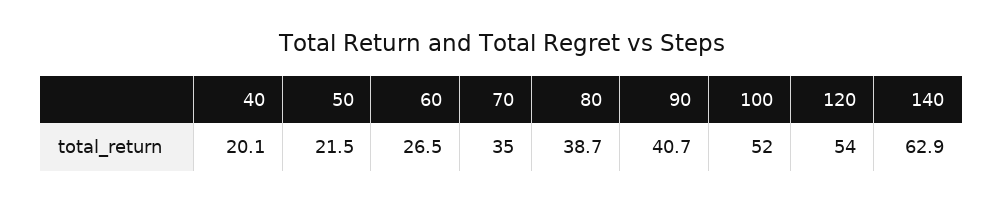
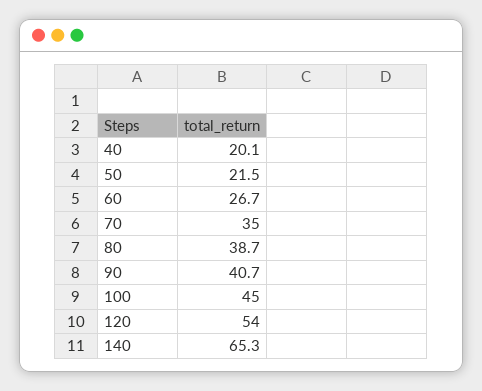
60: 26.5 -> 26.7
100: 52 -> 45
140: 62.9 -> 65.3

